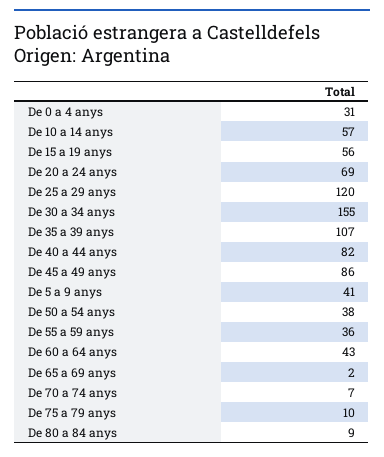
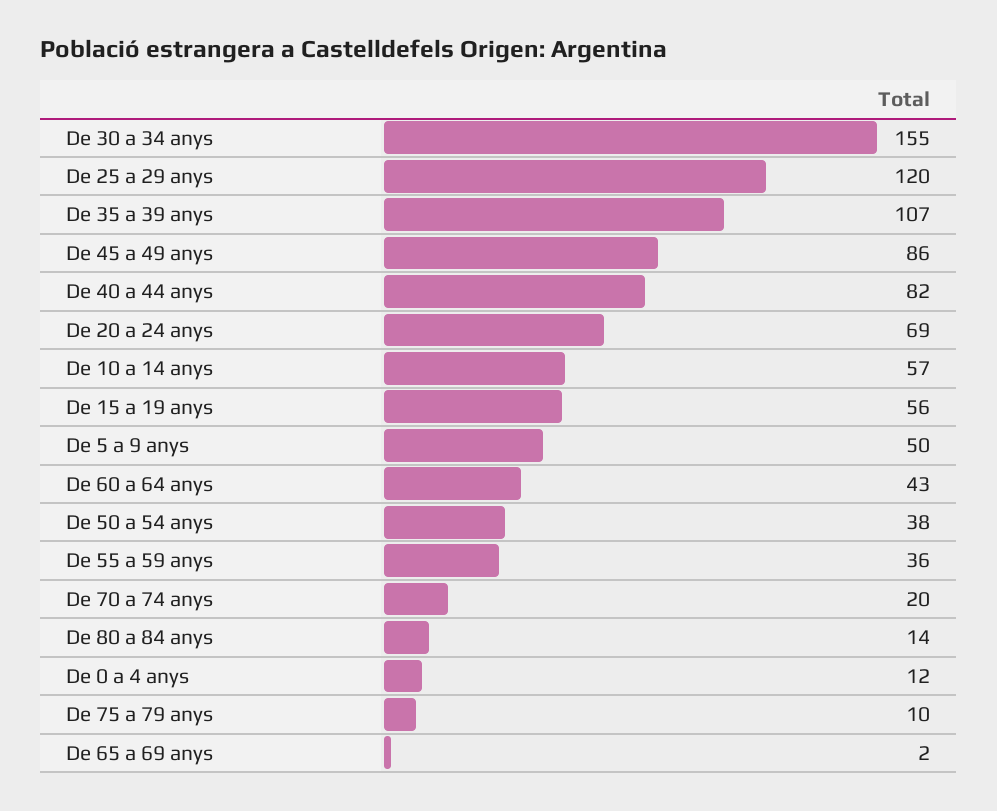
De 0 a 4 anys: 31 -> 12
De 5 a 9 anys: 41 -> 50
De 70 a 74 anys: 7 -> 20
De 80 a 84 anys: 9 -> 14

